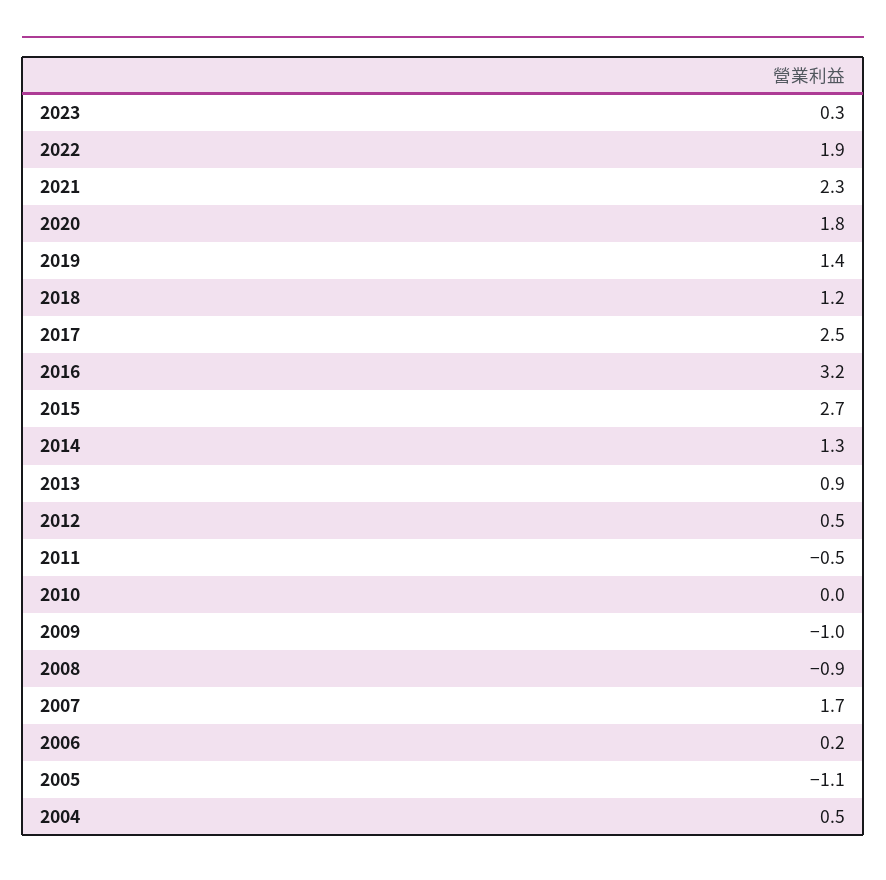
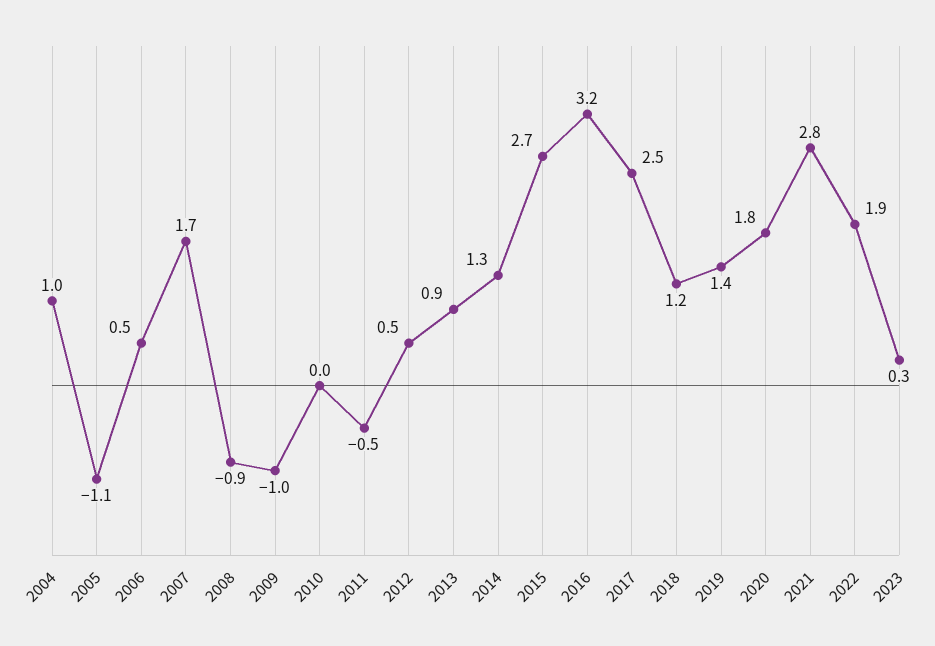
2021: 2.3 -> 2.8
2006: 0.2 -> 0.5
2004: 0.5 -> 1

